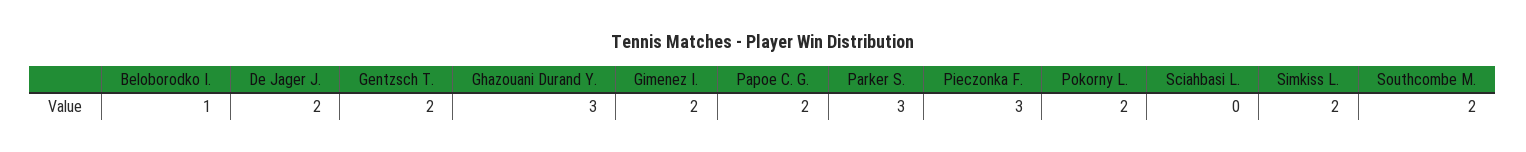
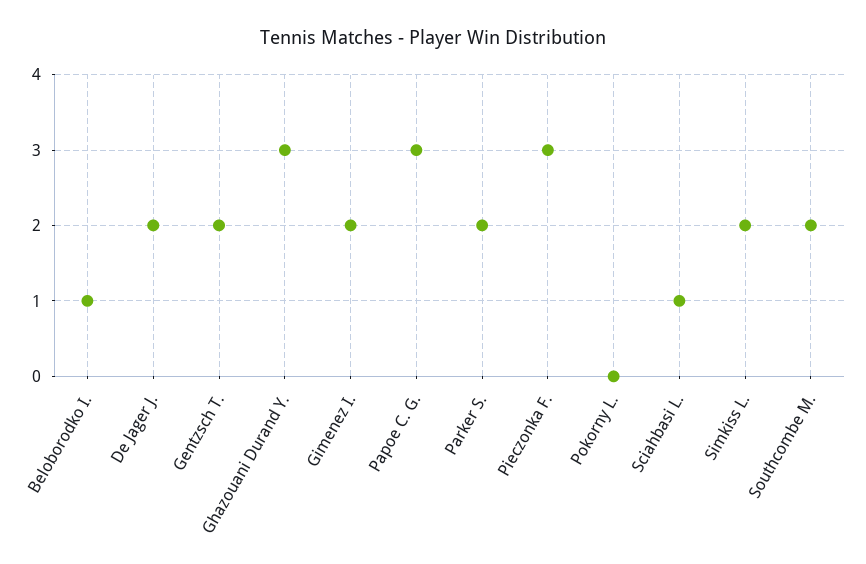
Papoe C. G.: 2 -> 3
Parker S.: 3 -> 2
Pokorny L.: 2 -> 0
Sciahbasi L.: 0 -> 1

